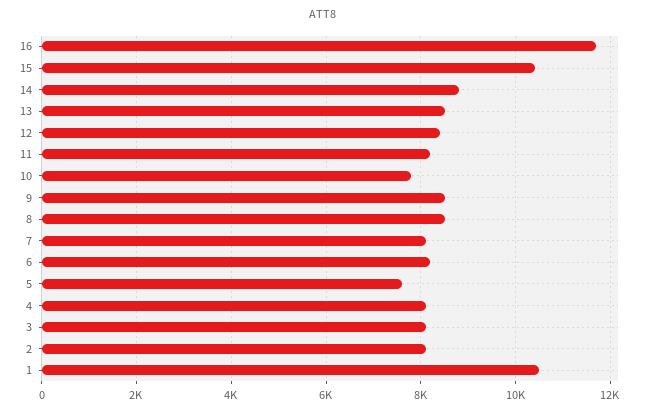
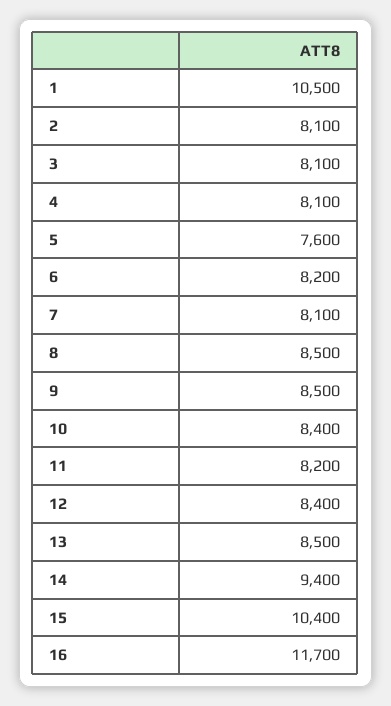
14: 8800 -> 9400
10: 7800 -> 8400

